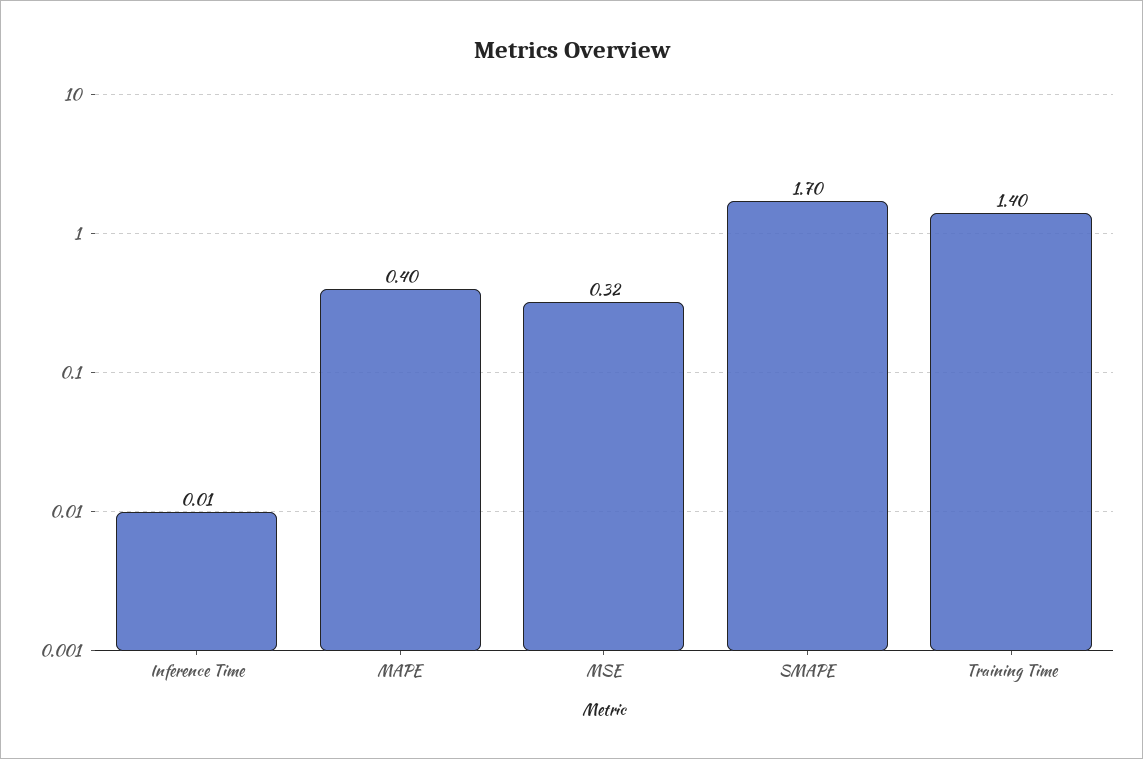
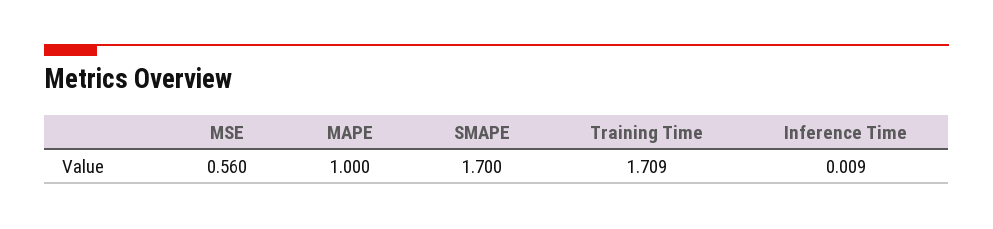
MAPE: 0.4 -> 1
MSE: 0.32 -> 0.56
Training Time: 1.4 -> 1.709

